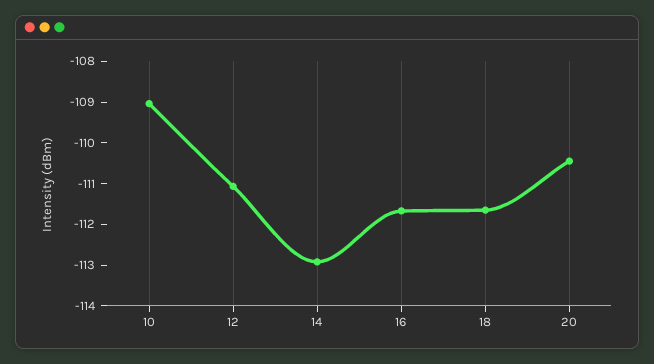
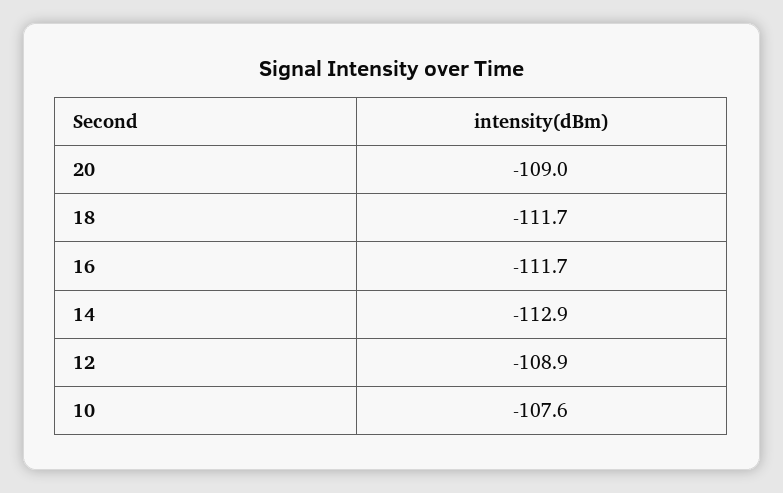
10: -109 -> -107.6
12: -111 -> -108.9
20: -110.4 -> -109

